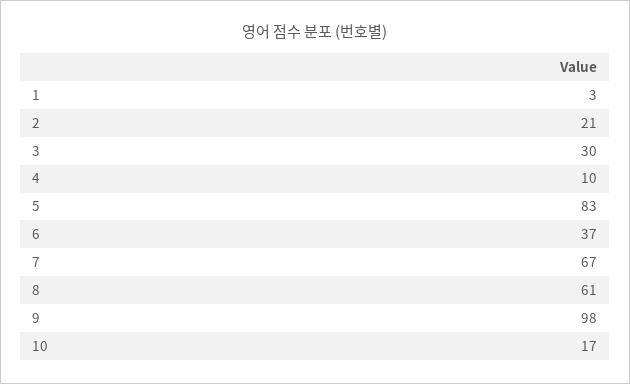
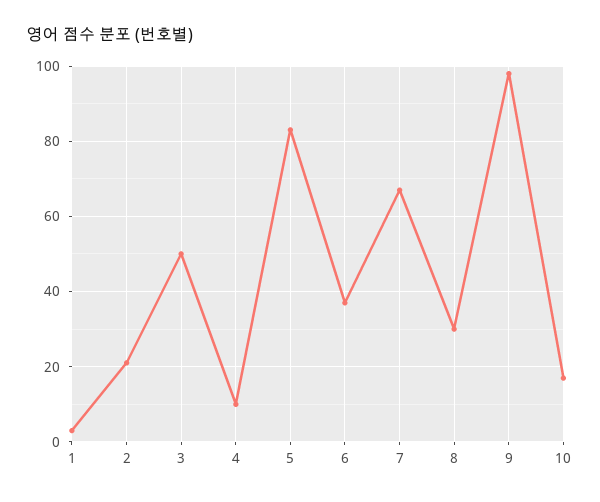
3: 30 -> 50
8: 61 -> 30

